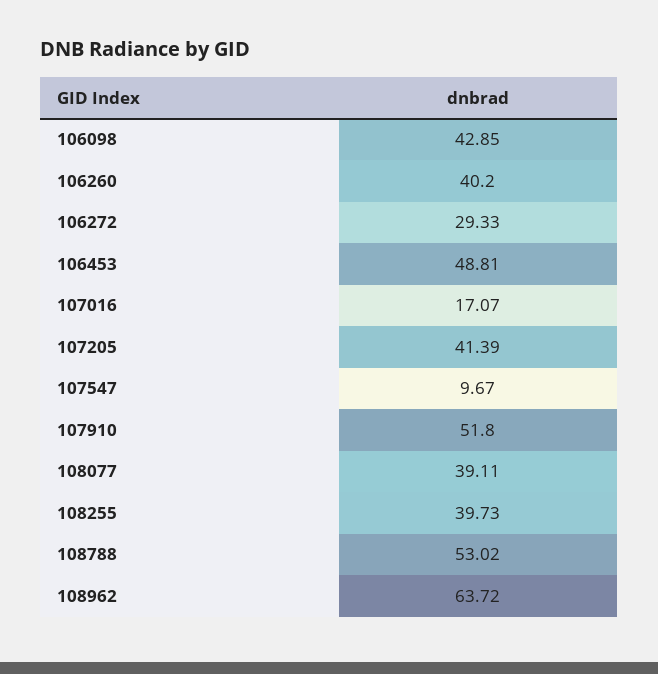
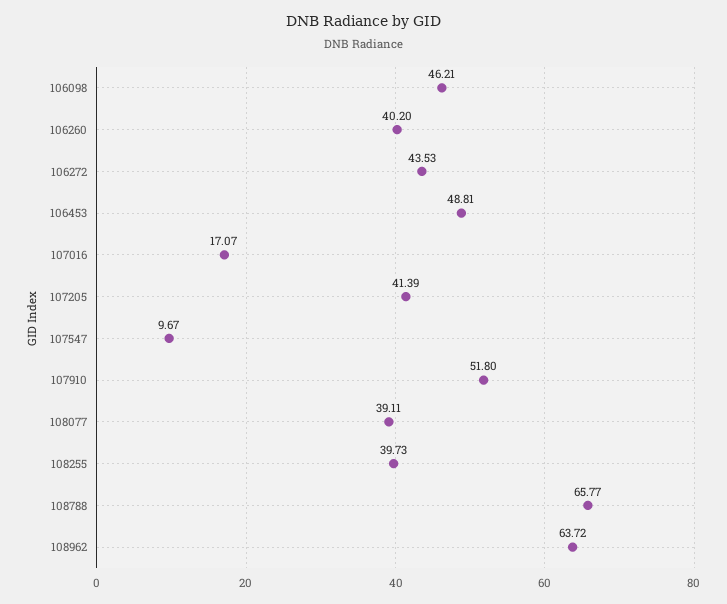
106098: 42.85 -> 46.21
106272: 29.33 -> 43.53
108788: 53.02 -> 65.77

